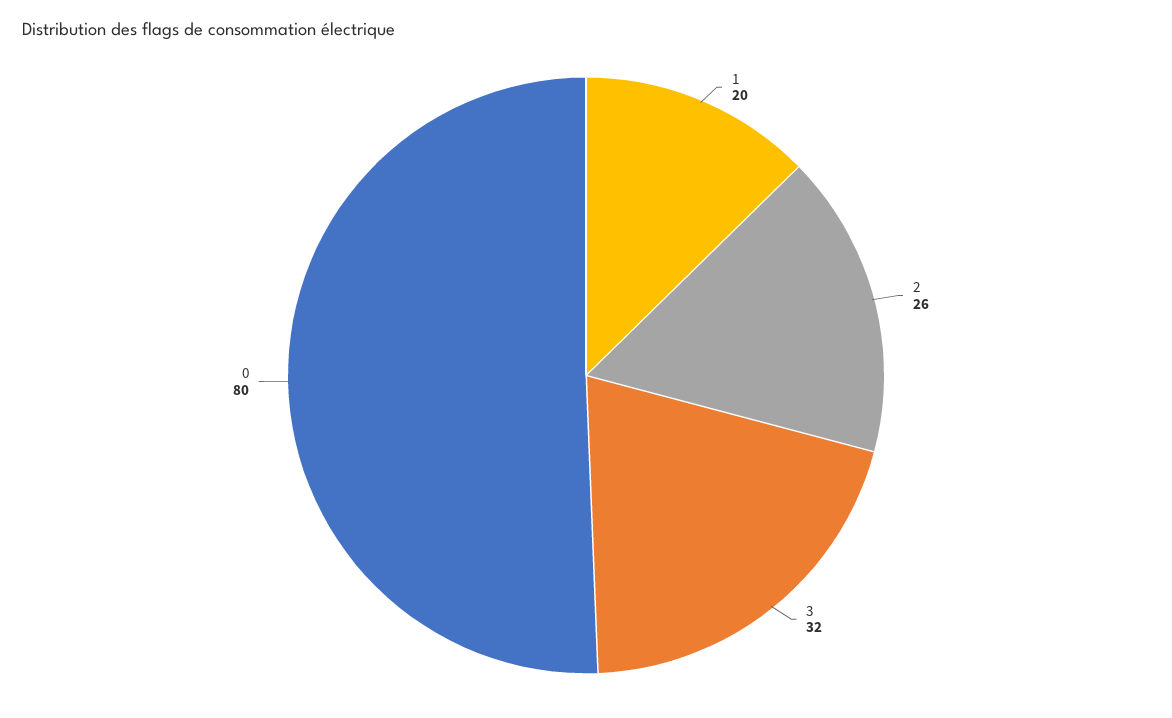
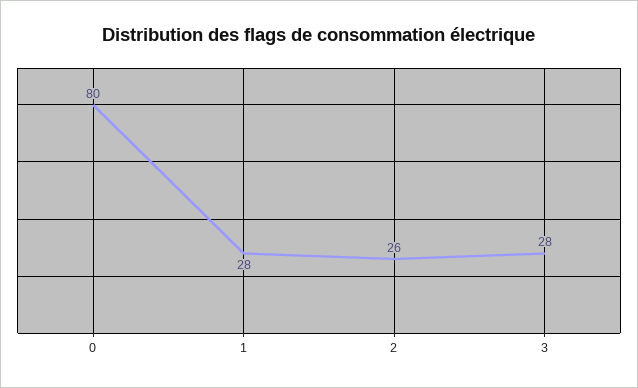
1: 20 -> 28
3: 32 -> 28

